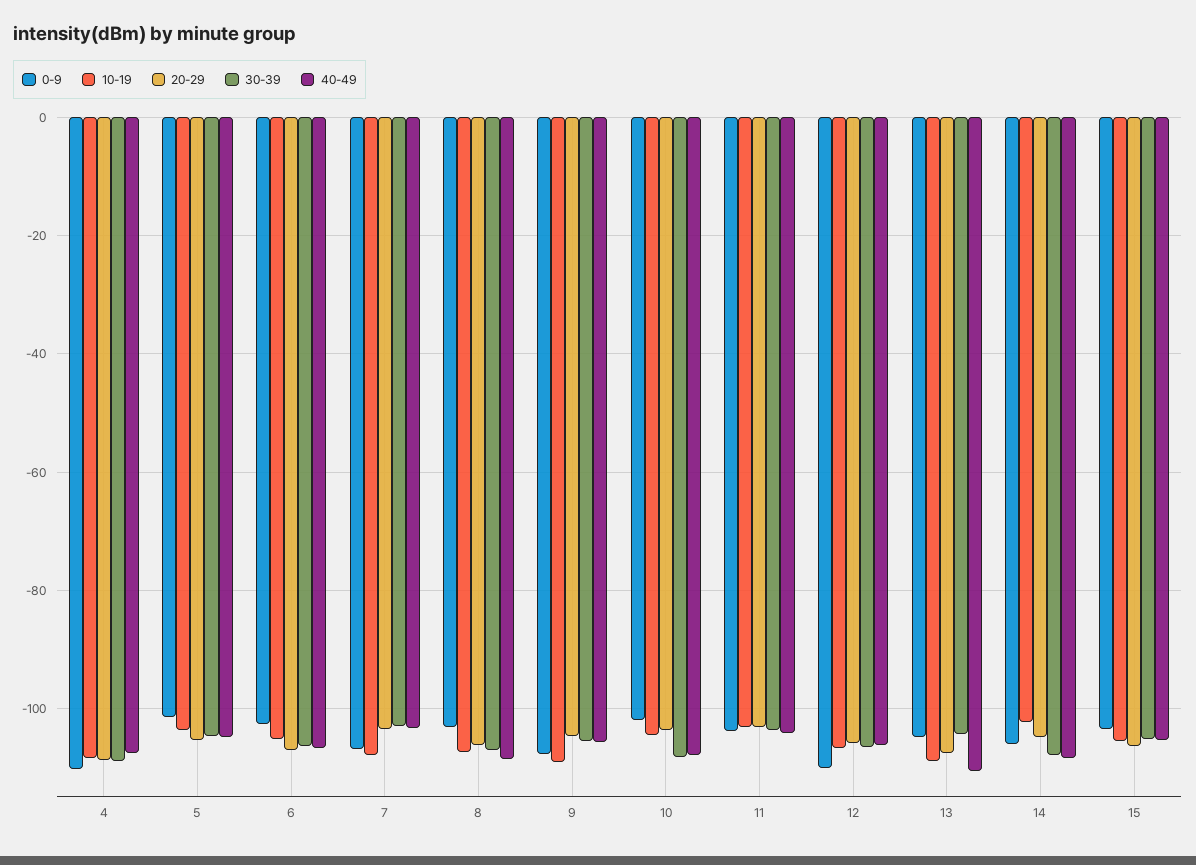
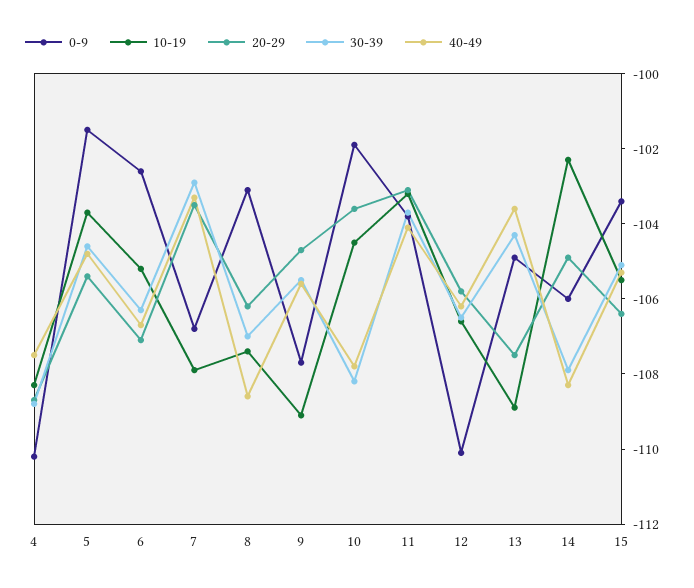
40-49, 13: -110 -> -103.5

